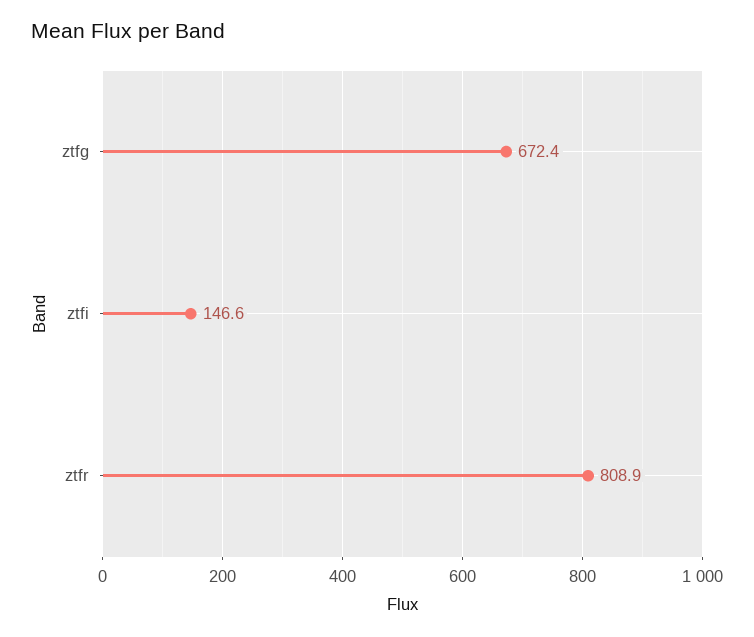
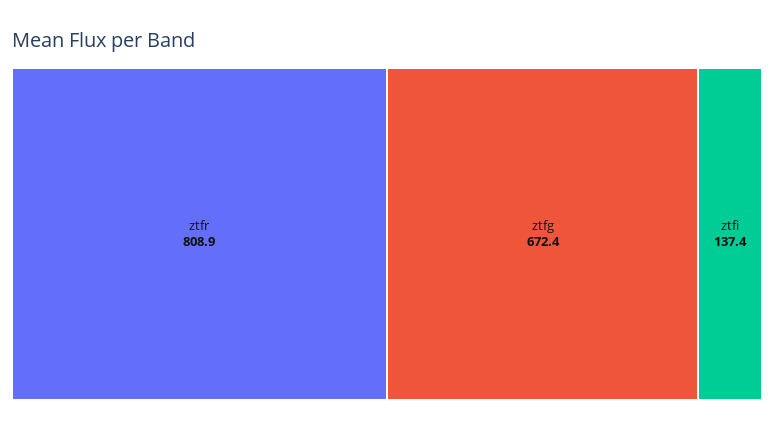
ztfi: 146.6 -> 137.4

